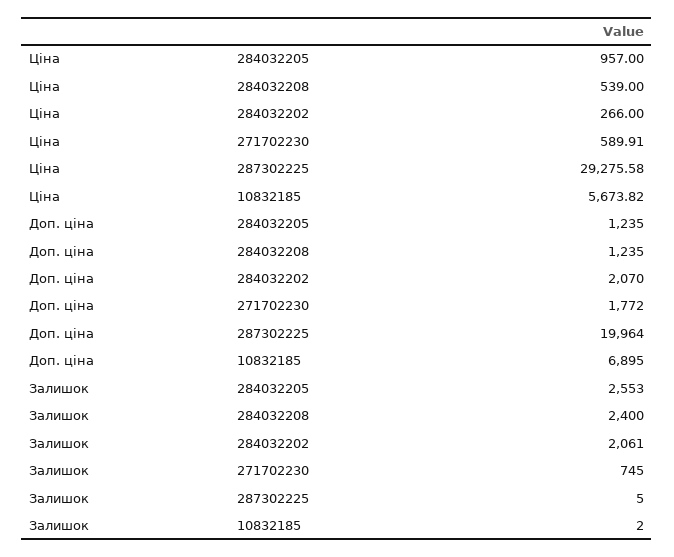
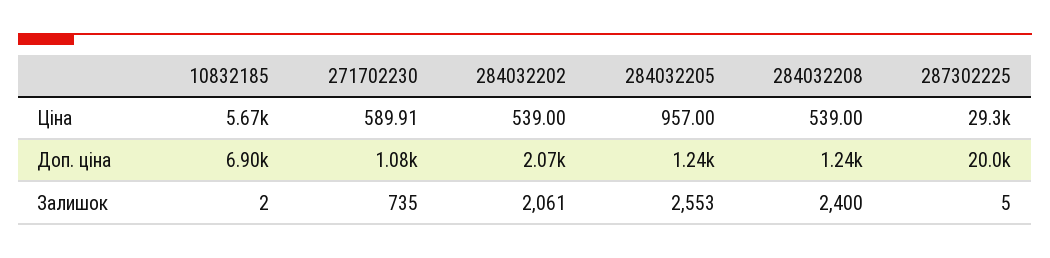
Ціна, 284032202: 266 -> 539
Доп. ціна, 271702230: 1772 -> 1080
Залишок, 271702230: 745 -> 735

